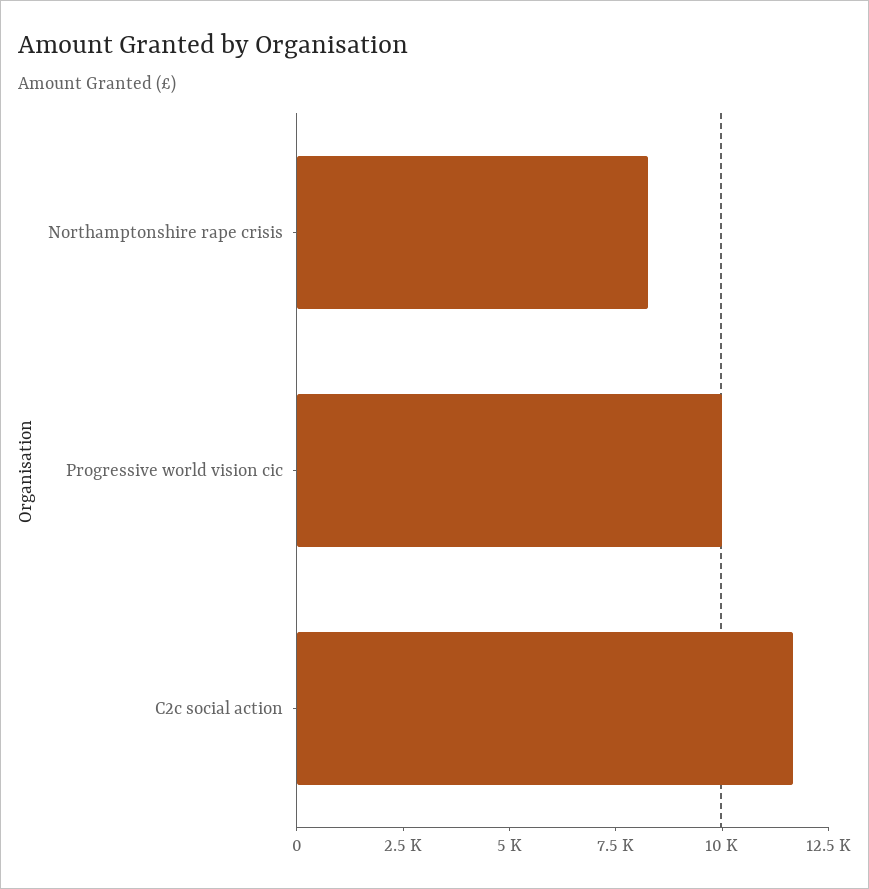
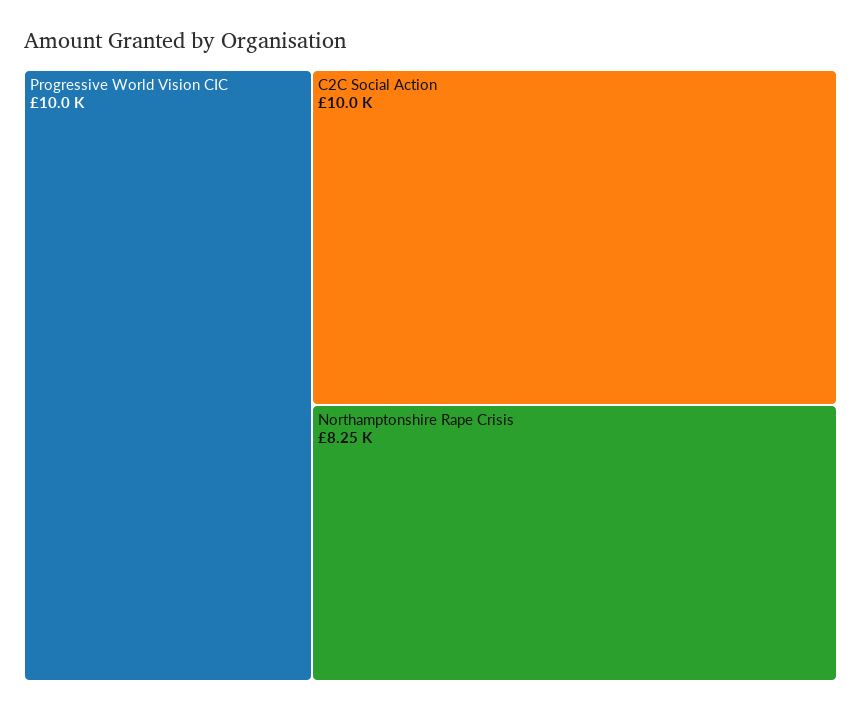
C2c social action: 11500 -> 10000

